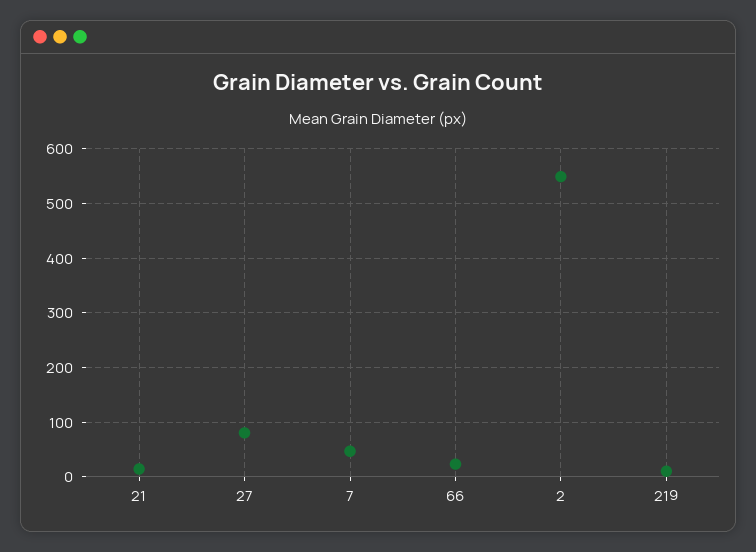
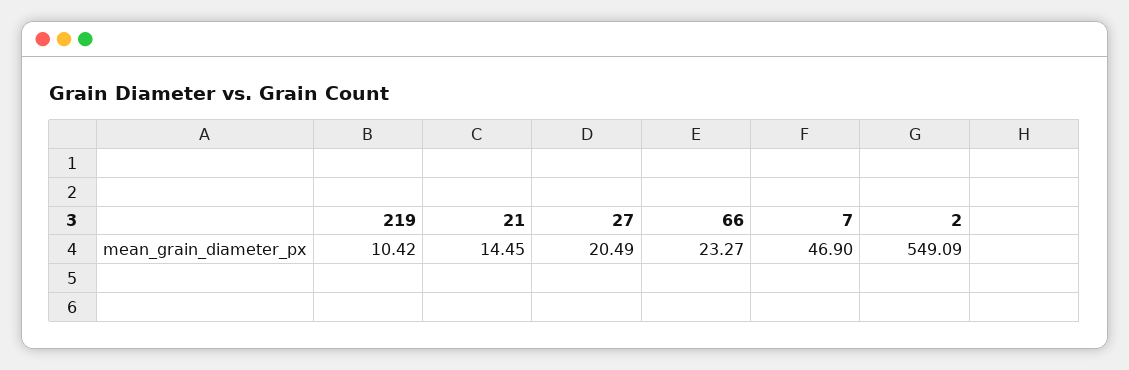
27: 80 -> 20.49

